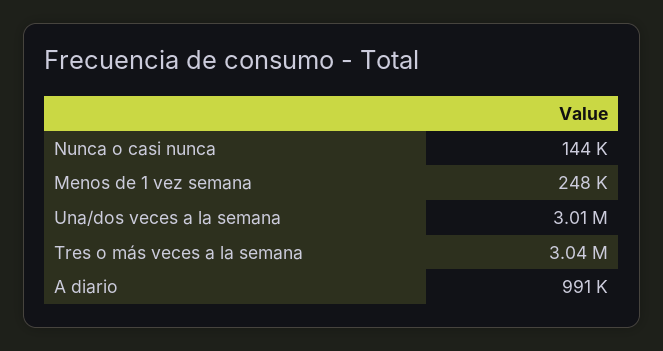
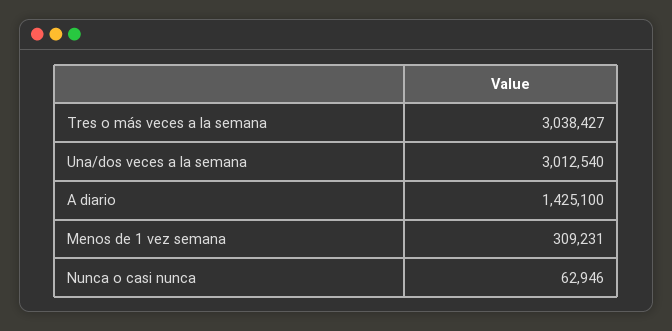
Nunca o casi nunca: 144000 -> 62946
Menos de 1 vez semana: 248000 -> 309231
A diario: 991000 -> 1425100

